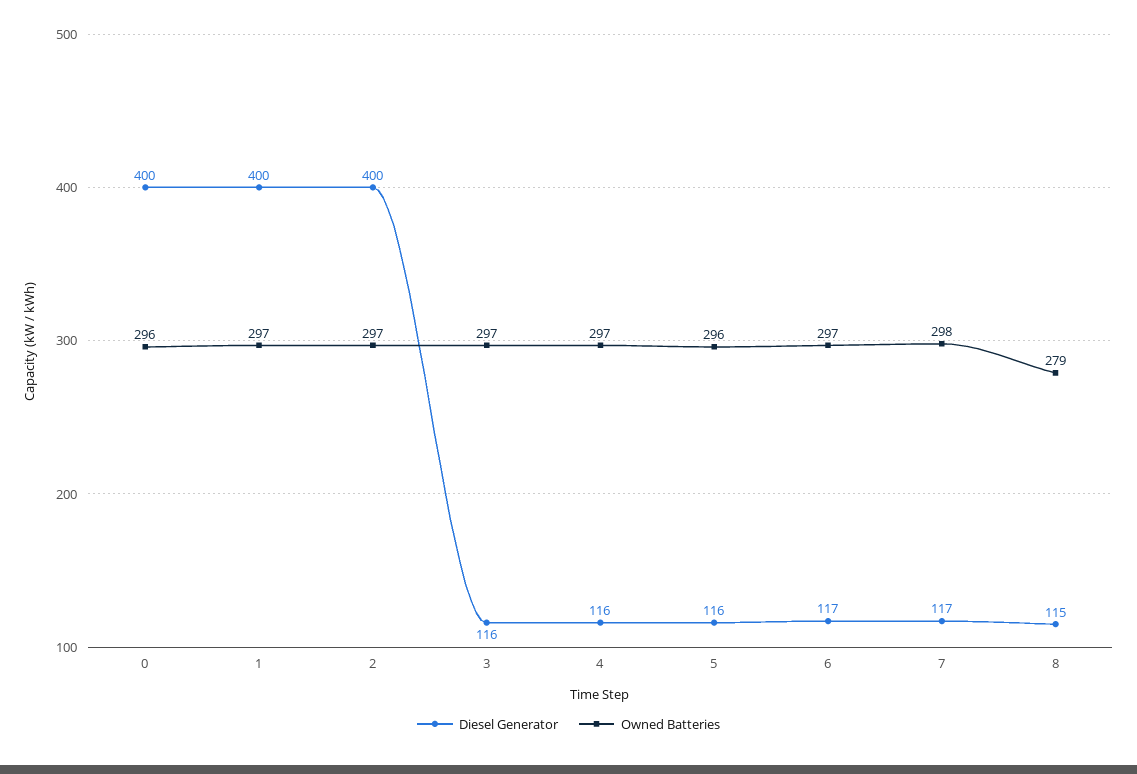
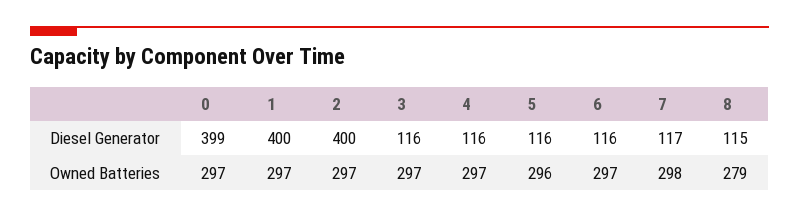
Diesel Generator, 0: 400 -> 399
Owned Batteries, 0: 296 -> 297
Diesel Generator, 6: 117 -> 116

